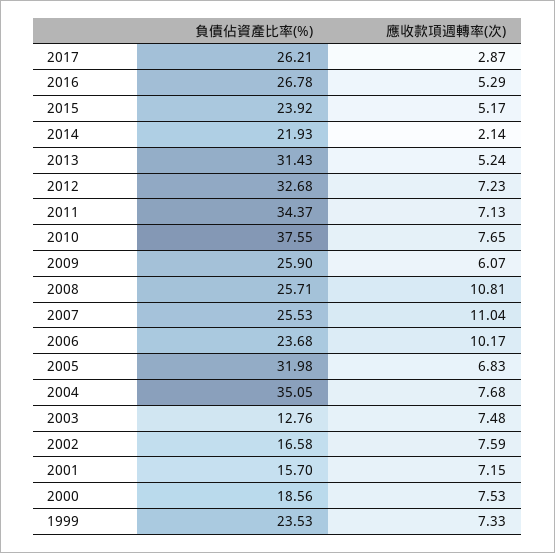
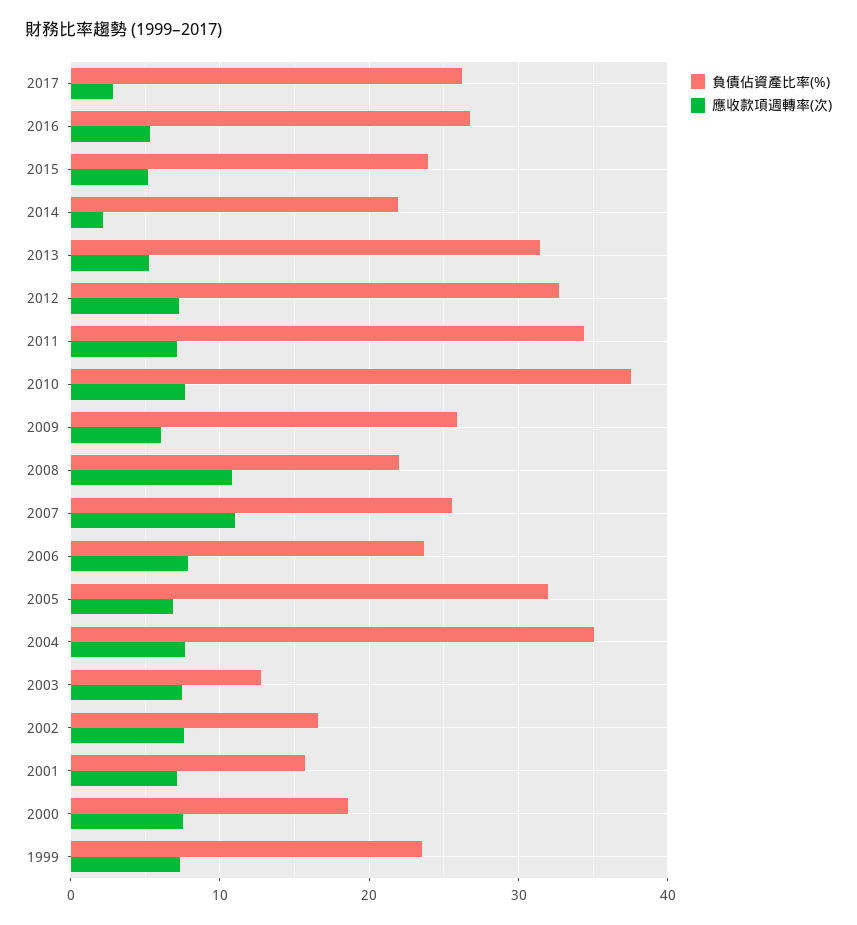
負債佔資產比率(%), 2008: 25.71 -> 22
應收款項週轉率(次), 2006: 10.17 -> 8

